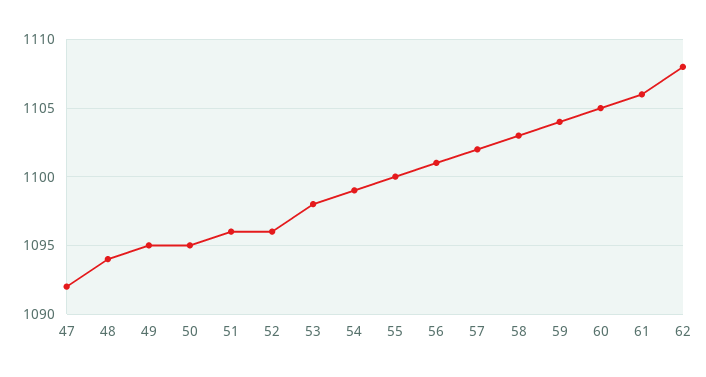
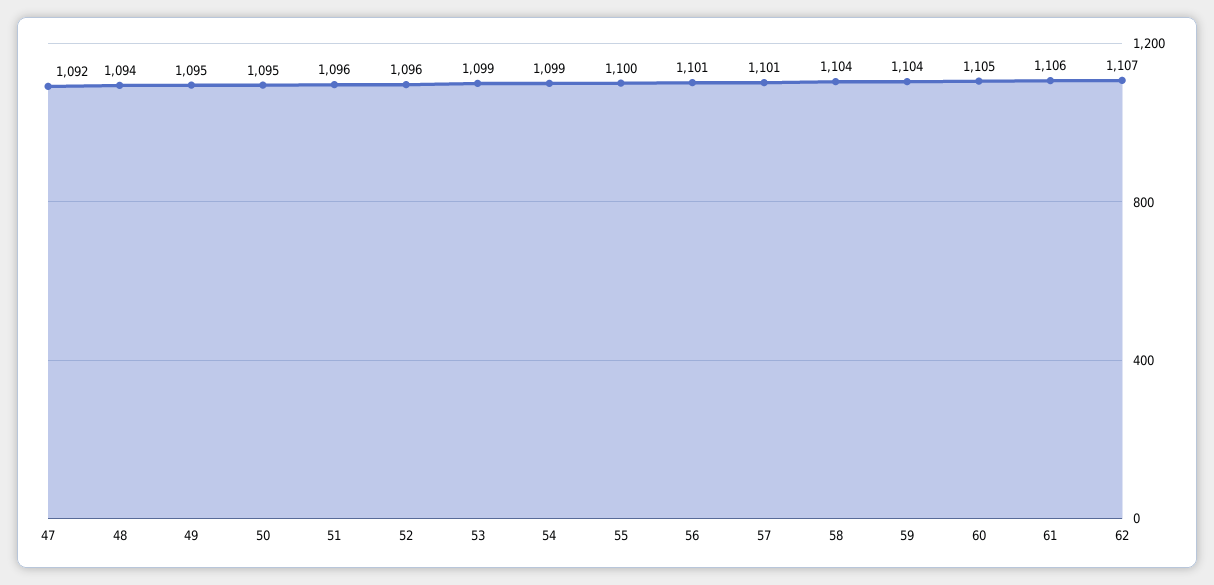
53: 1098 -> 1099
57: 1102 -> 1101
58: 1103 -> 1104
62: 1108 -> 1107

